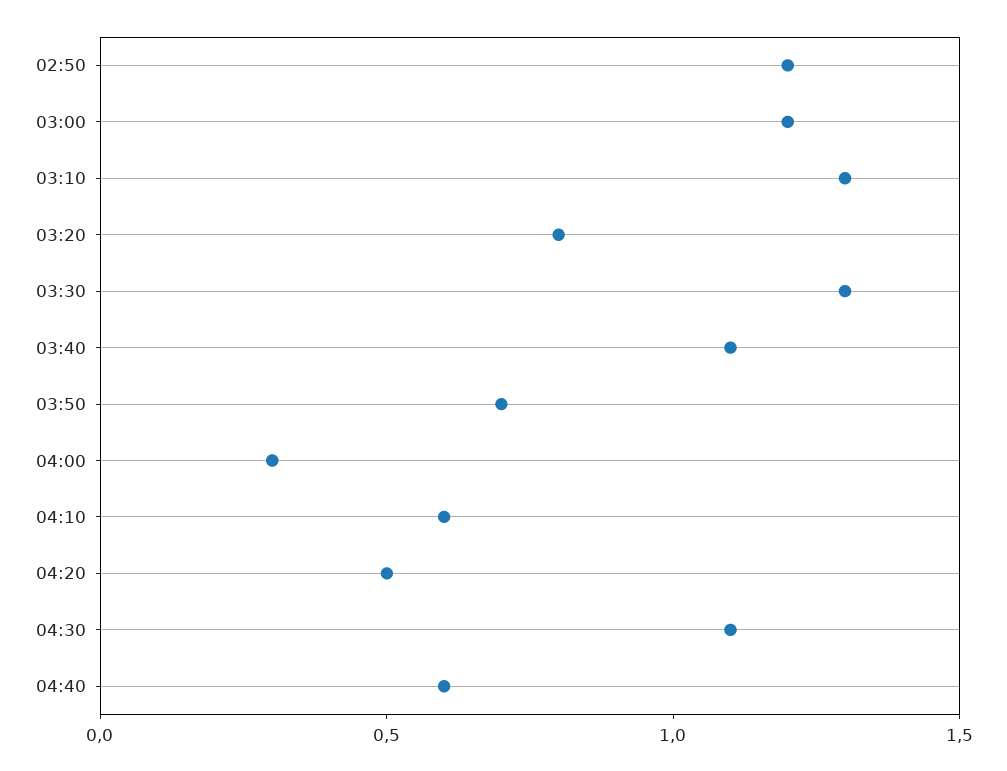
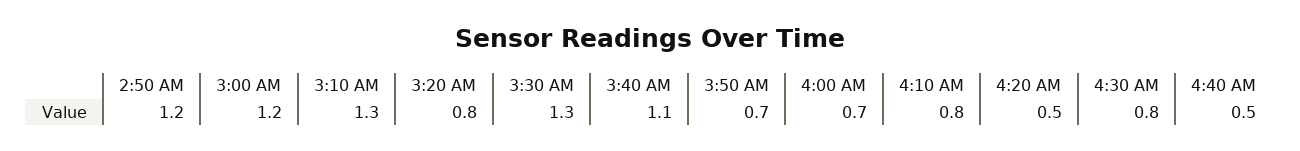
04:00: 0.3 -> 0.7
04:10: 0.6 -> 0.8
04:30: 1.1 -> 0.8
04:40: 0.6 -> 0.5

